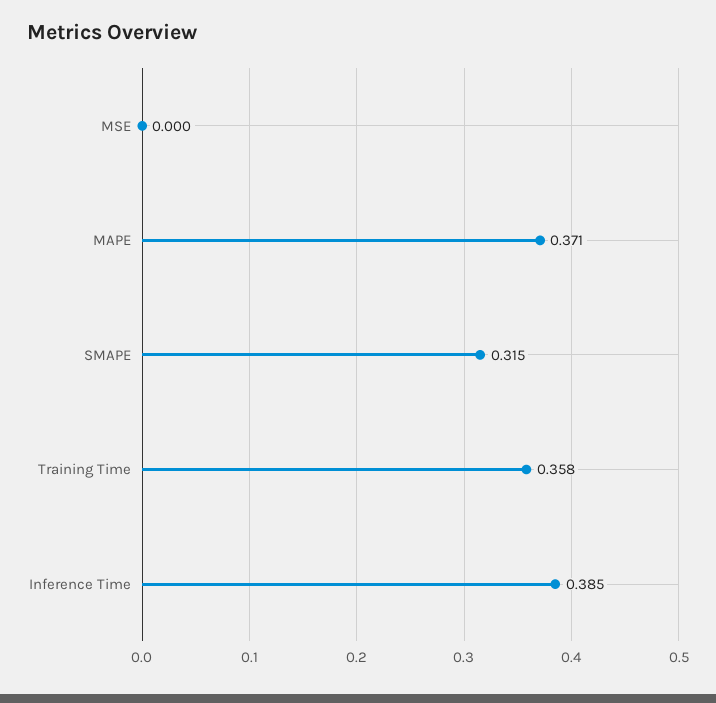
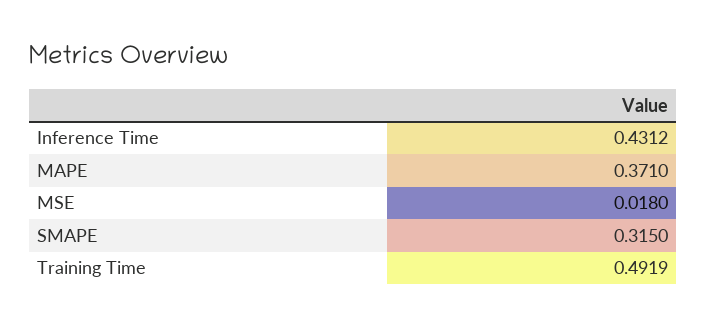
MSE: 0 -> 0.018
Training Time: 0.358 -> 0.4919
Inference Time: 0.385 -> 0.4312

